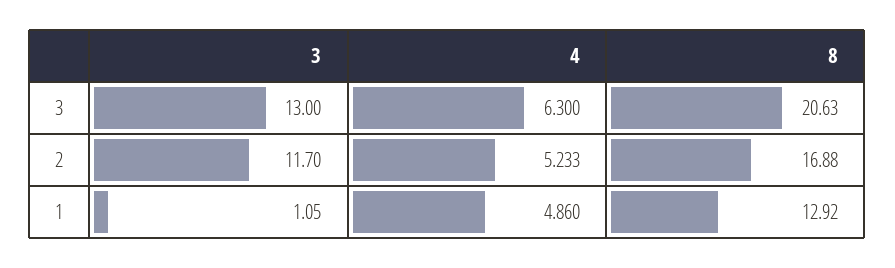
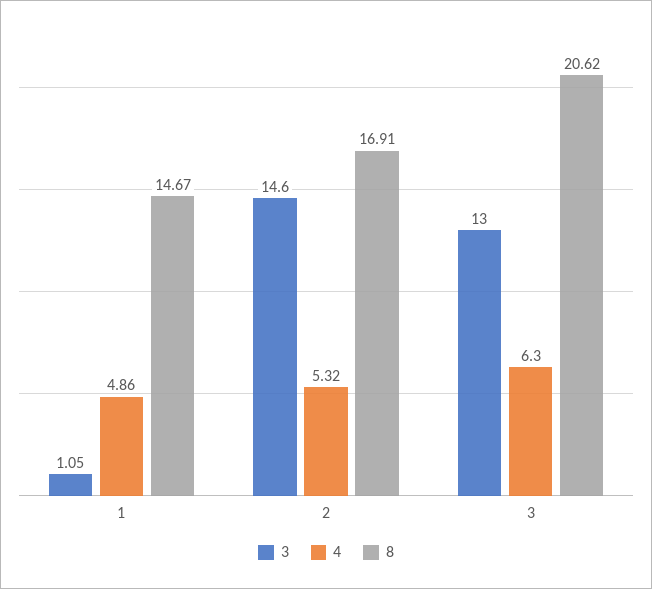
8, 3: 20.63 -> 20.62
3, 2: 11.7 -> 14.6
4, 2: 5.233 -> 5.32
8, 2: 16.88 -> 16.91
8, 1: 12.92 -> 14.67

